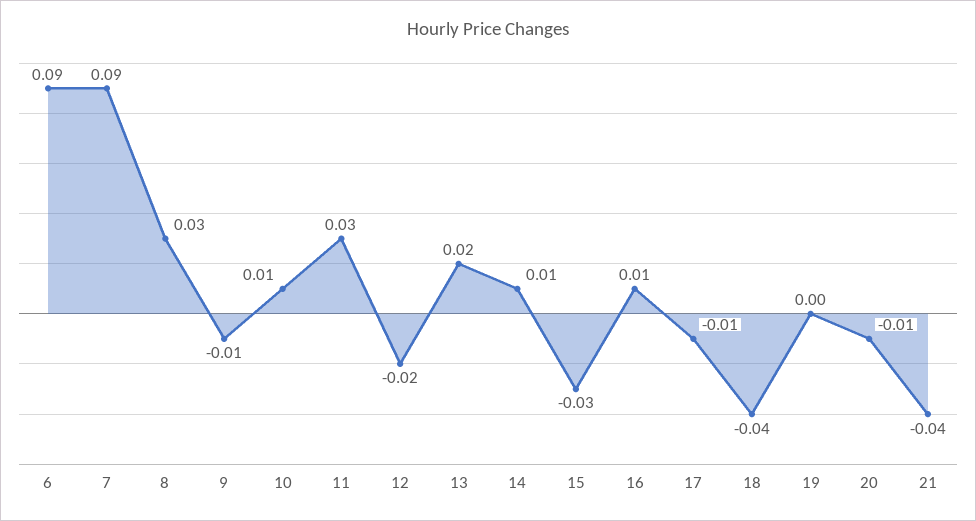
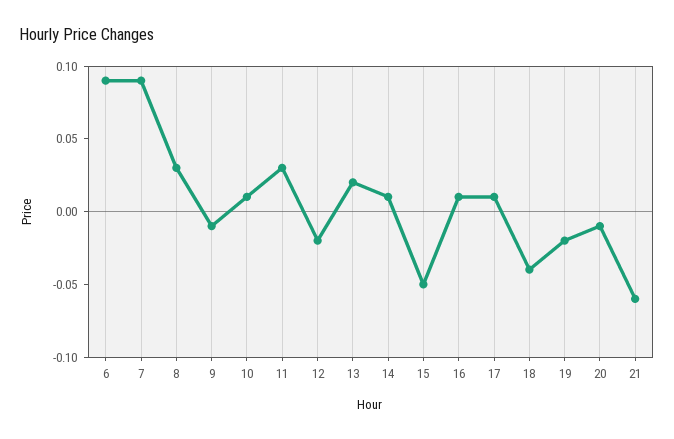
15: -0.03 -> -0.05
17: -0.01 -> 0.01
19: 0 -> -0.02
21: -0.04 -> -0.06

